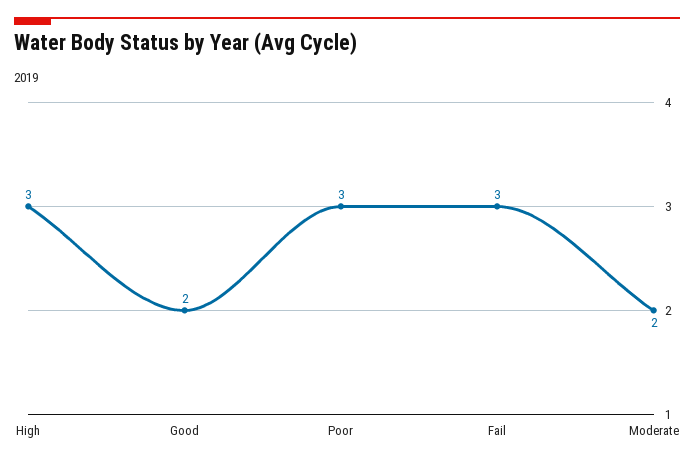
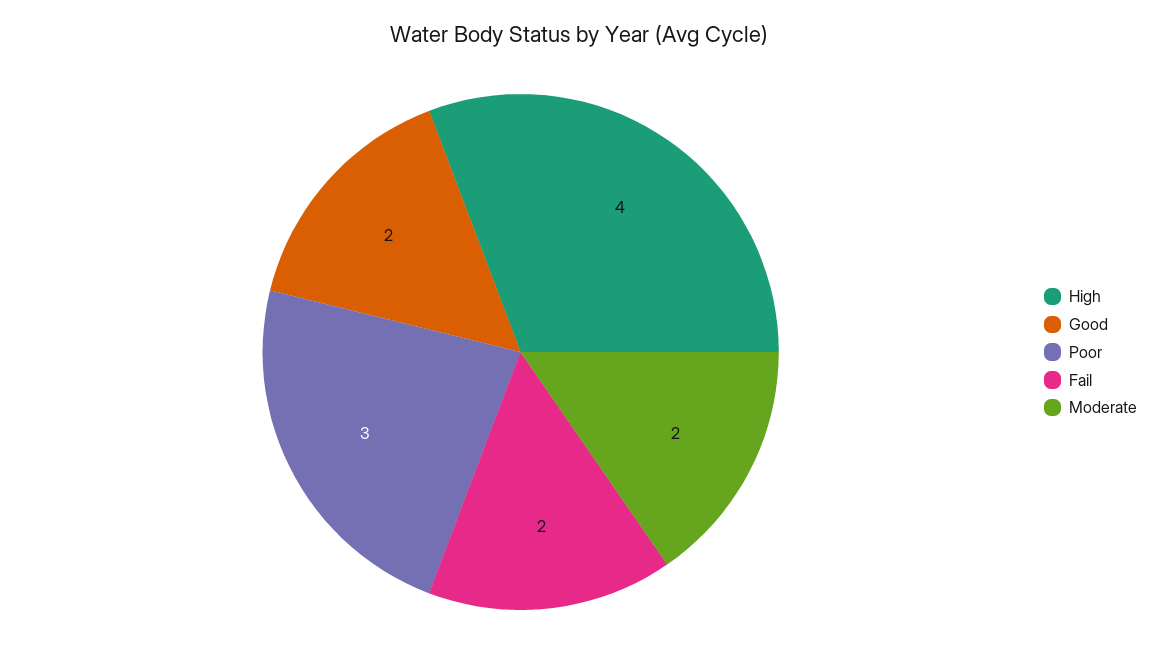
High: 3 -> 4
Fail: 3 -> 2

